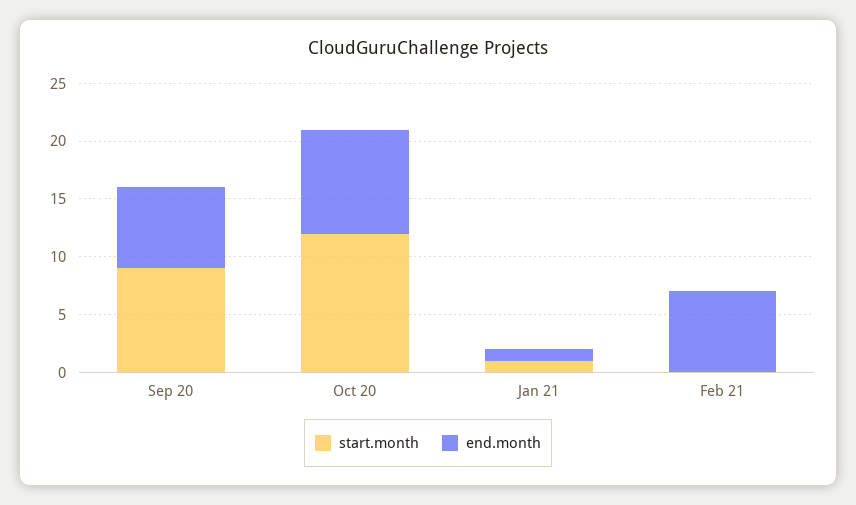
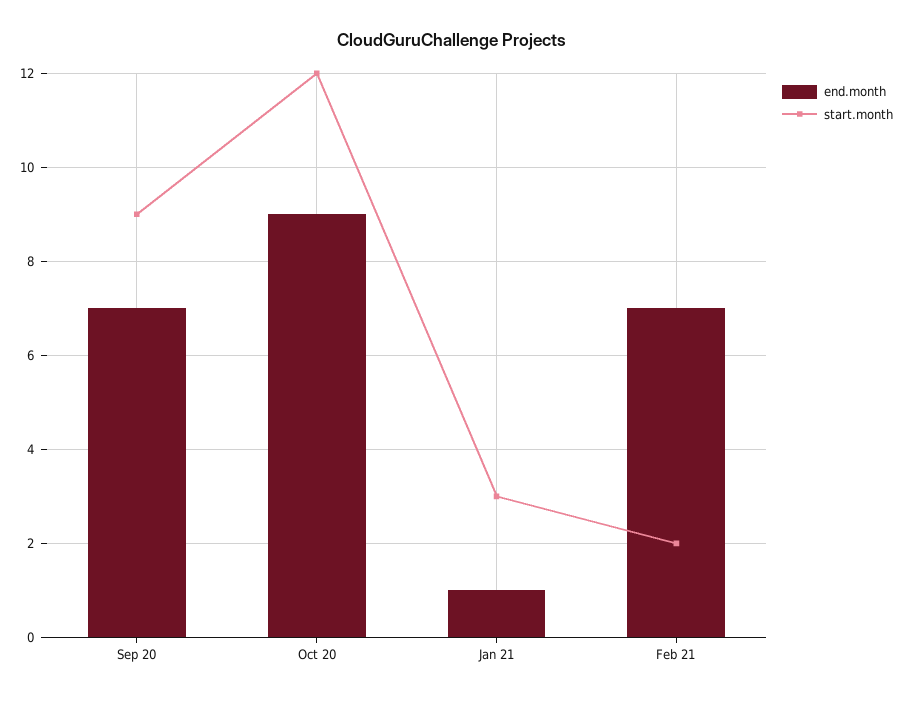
start.month, Jan 21: 1 -> 3
start.month, Feb 21: 0 -> 2

